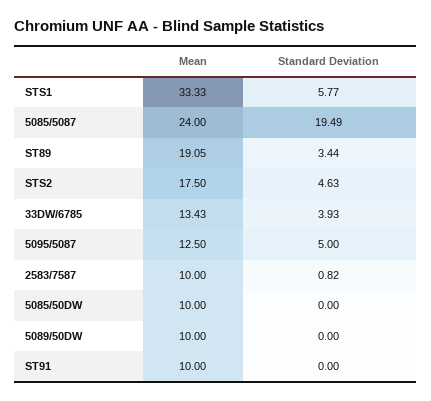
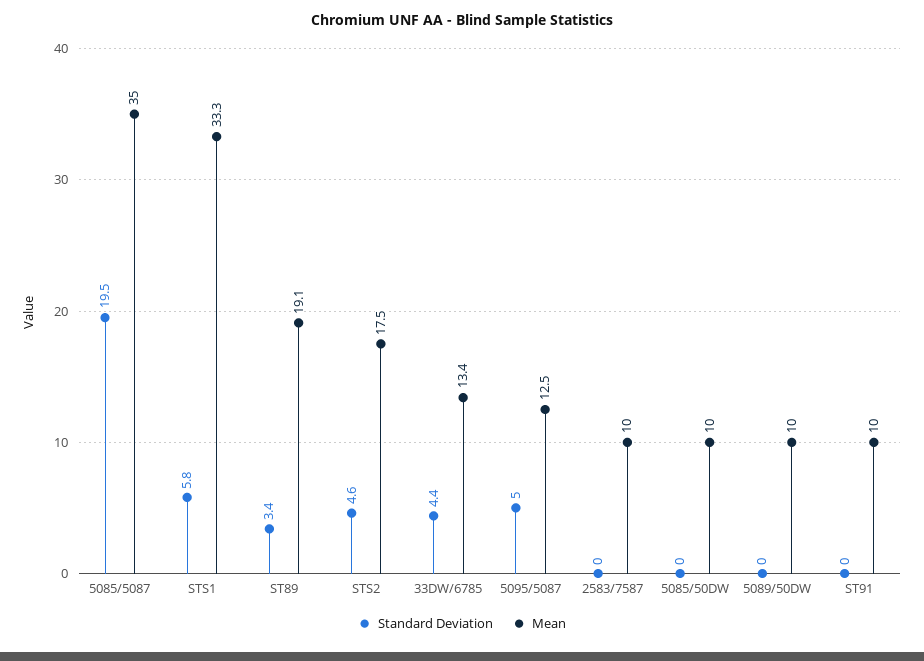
Mean, 5085/5087: 24 -> 35
Standard Deviation, 33DW/6785: 3.93 -> 4.4
Standard Deviation, 2583/7587: 0.82 -> 0

